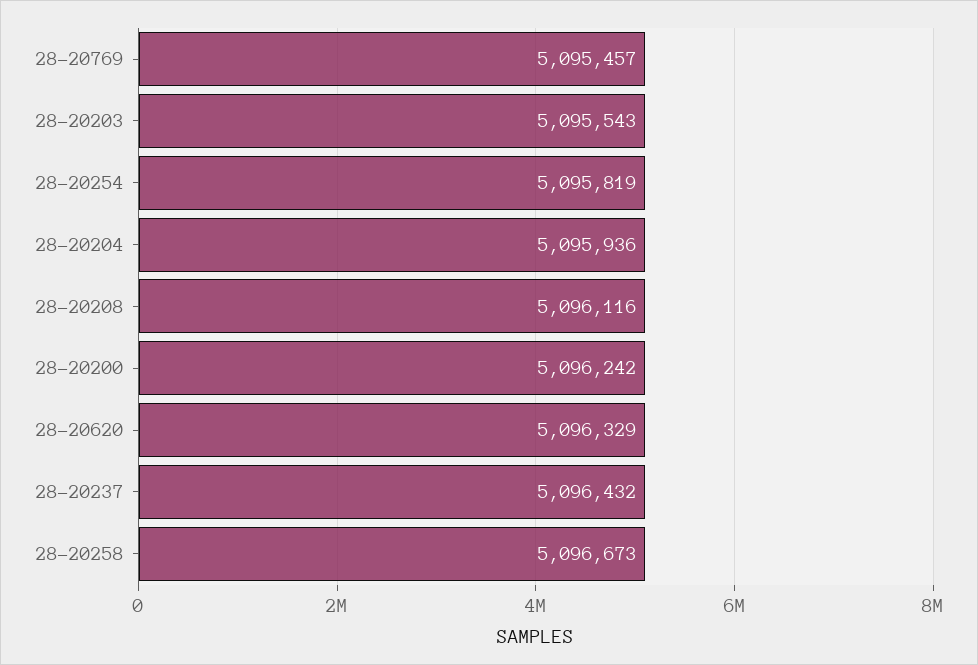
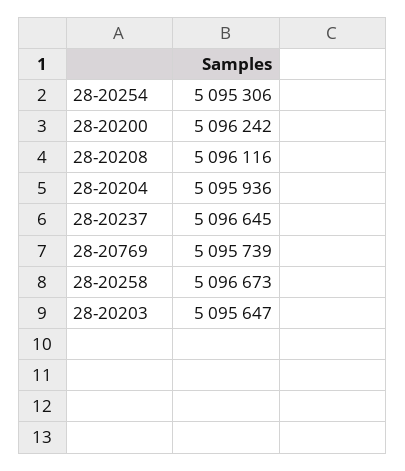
28-20769: 5095457 -> 5095739
28-20203: 5095543 -> 5095647
28-20254: 5095819 -> 5095306
28-20620: 5096329 -> none
28-20237: 5096432 -> 5096645

